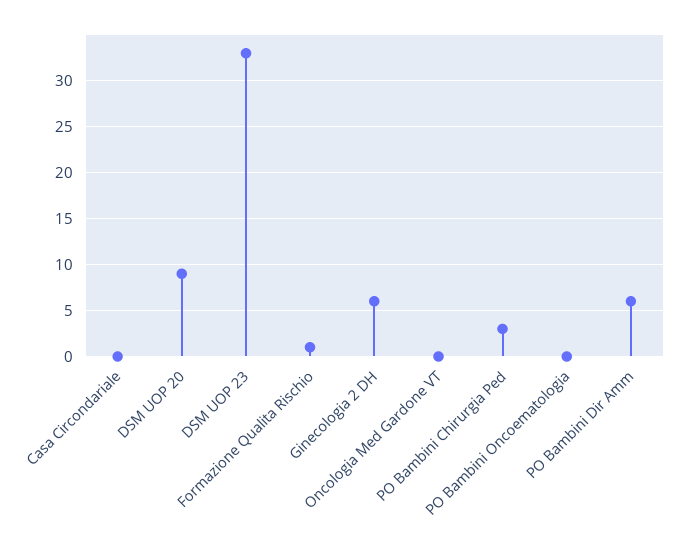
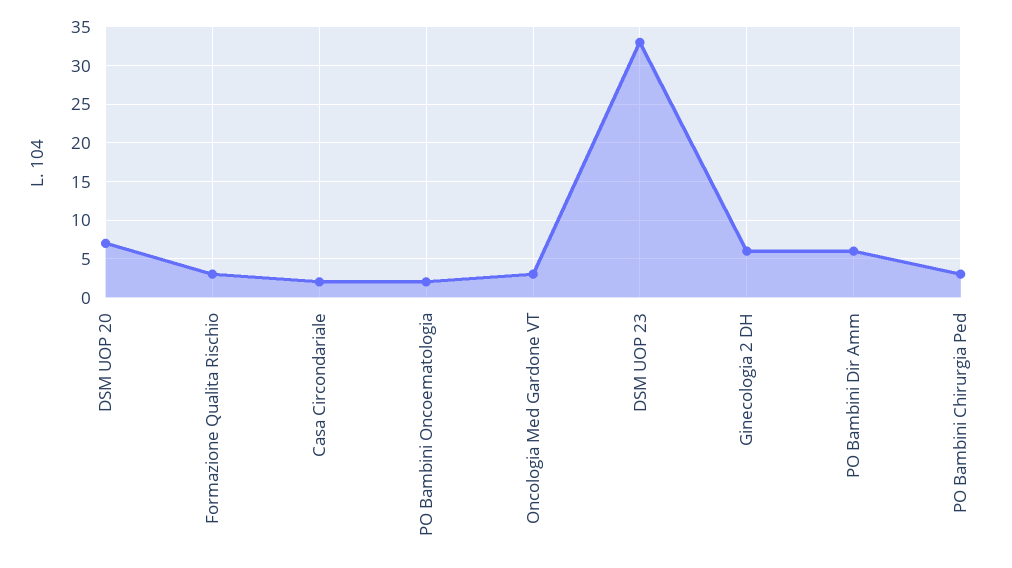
Casa Circondariale: 0 -> 2
DSM UOP 20: 9 -> 7
Formazione Qualita Rischio: 1 -> 3
Oncologia Med Gardone VT: 0 -> 3
PO Bambini Oncoematologia: 0 -> 2

